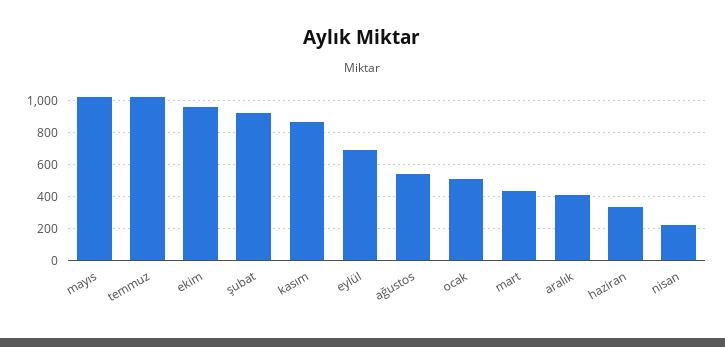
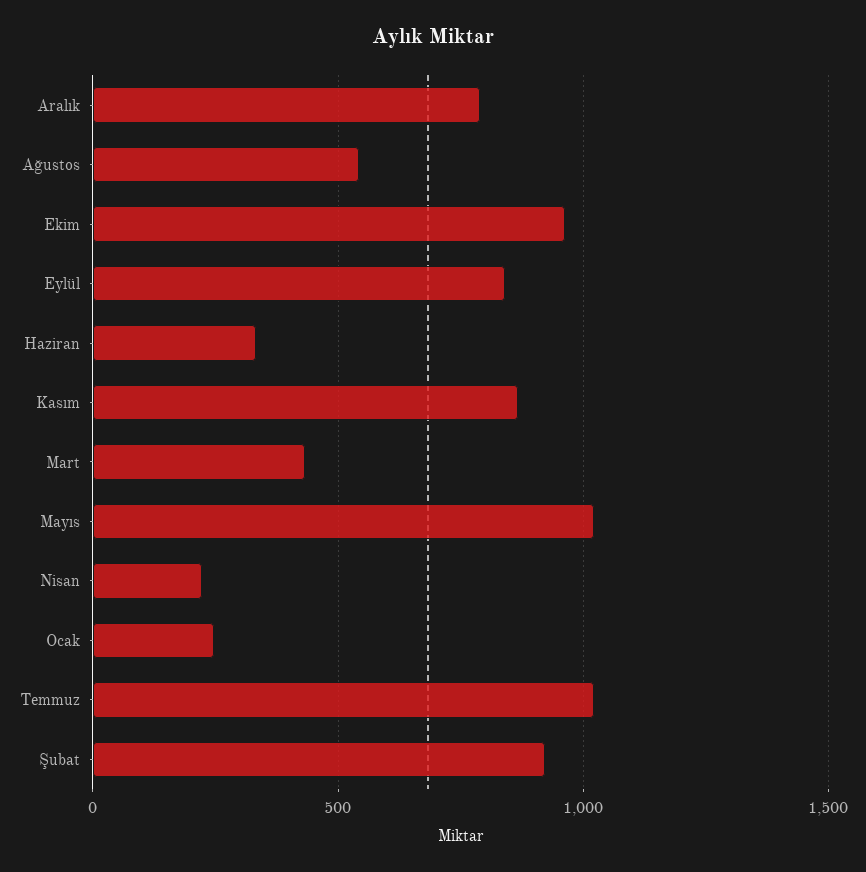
eylül: 700 -> 850
ocak: 500 -> 250
aralık: 400 -> 800

